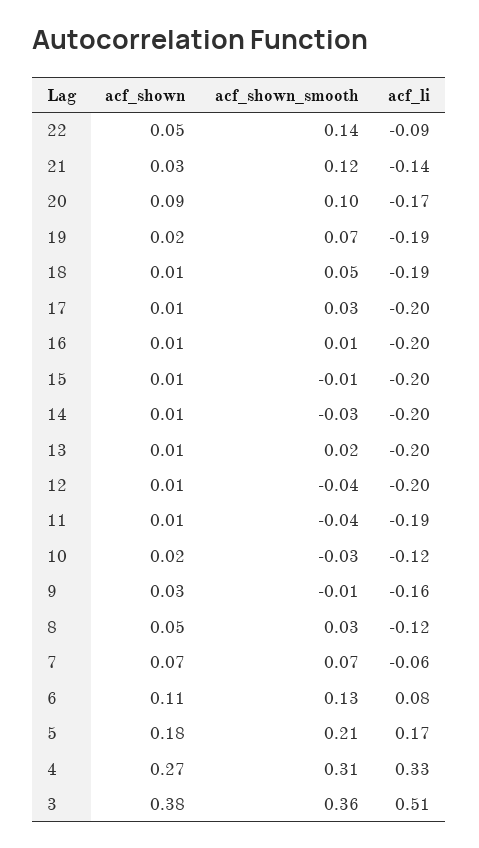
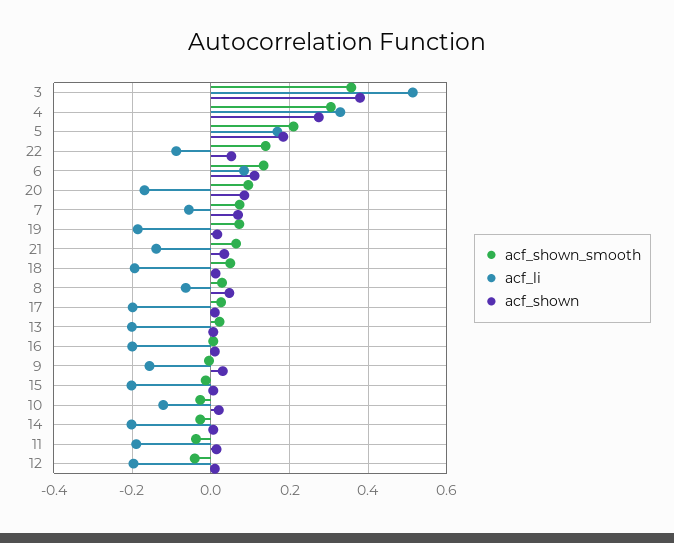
acf_shown_smooth, 21: 0.12 -> 0.06
acf_li, 8: -0.12 -> -0.06

